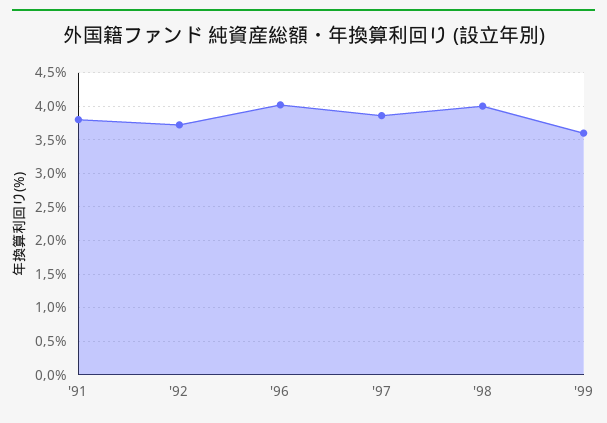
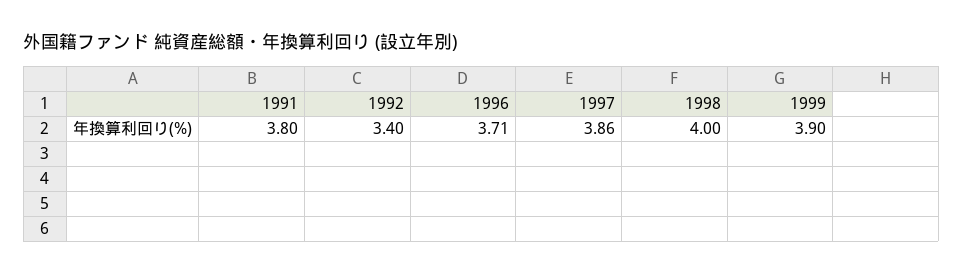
'92: 3.7 -> 3.4
'96: 4 -> 3.71
'99: 3.6 -> 3.9

